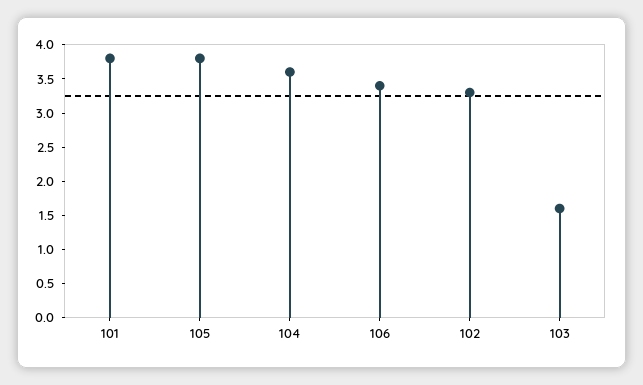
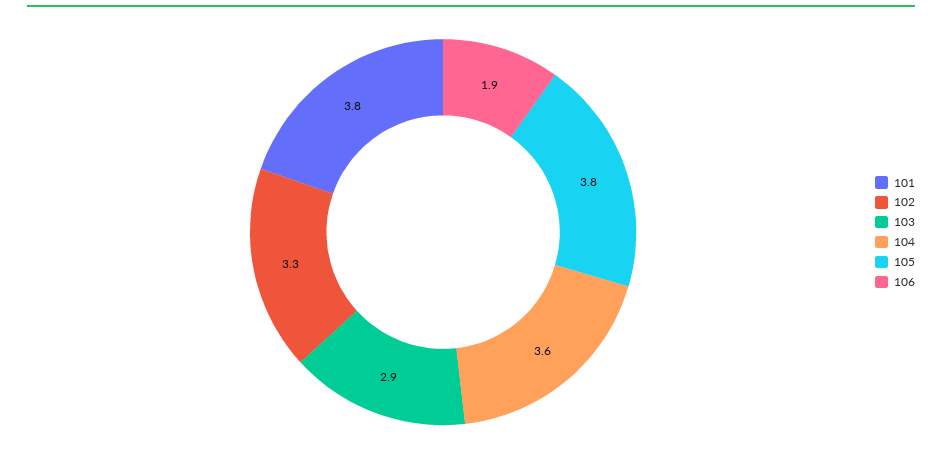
106: 3.5 -> 1.9
103: 1.5 -> 2.9

